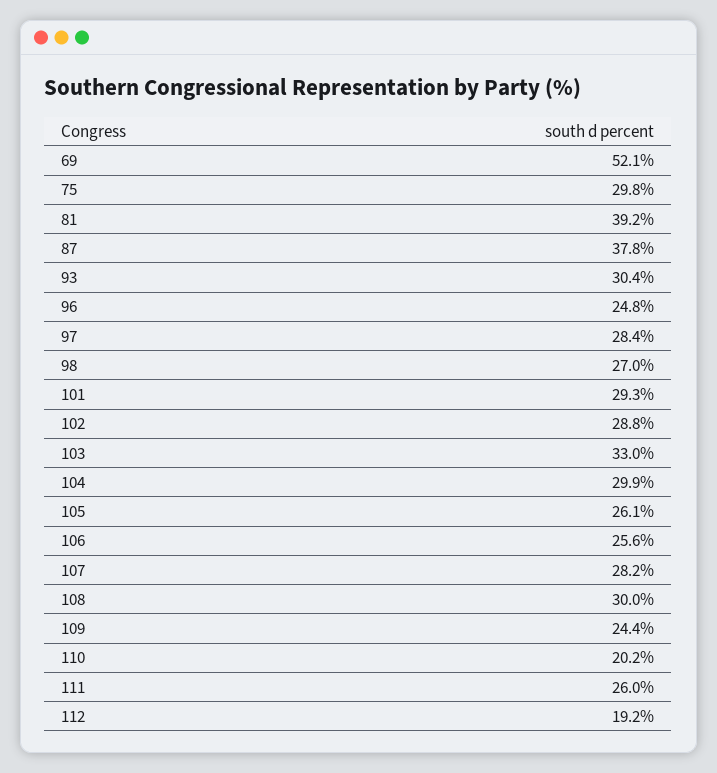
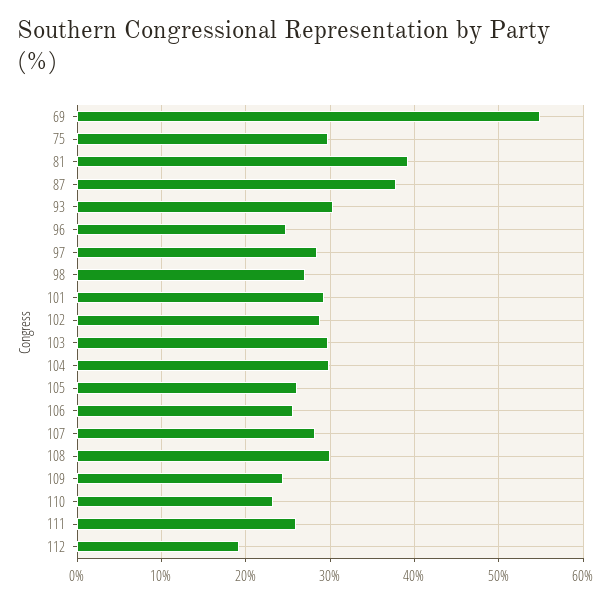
69: 52.1 -> 55
103: 33 -> 30
110: 20.2 -> 23

